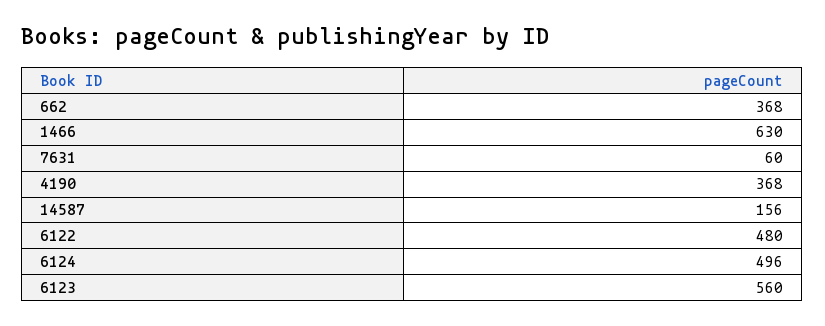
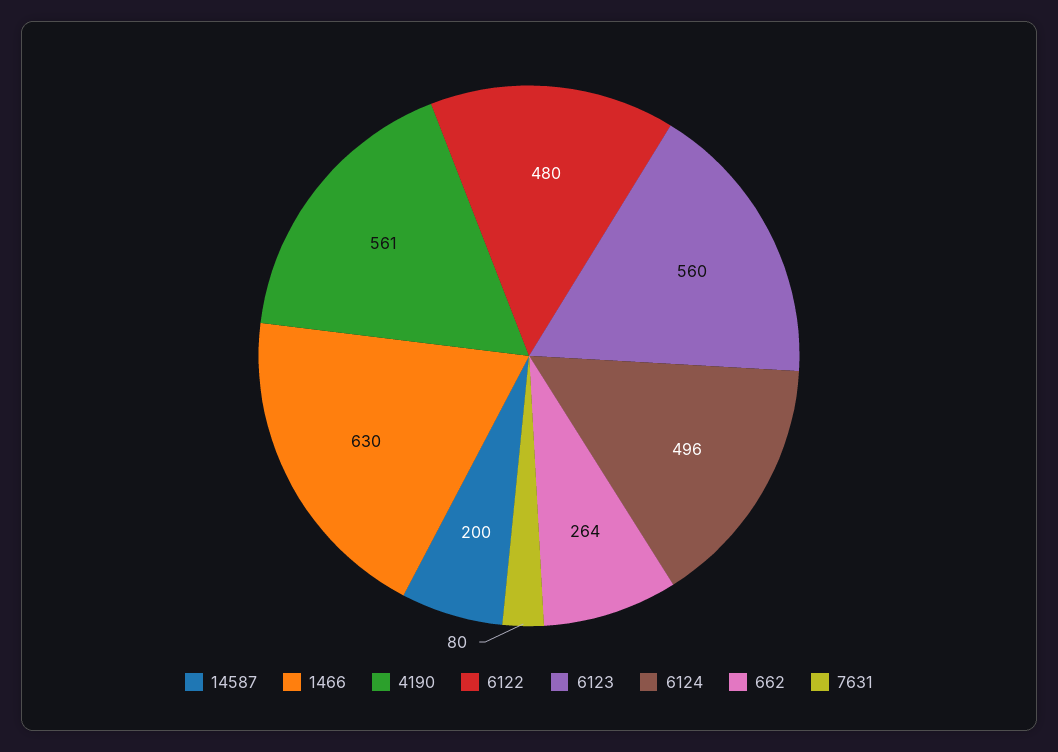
662: 368 -> 264
7631: 60 -> 80
4190: 368 -> 561
14587: 156 -> 200

